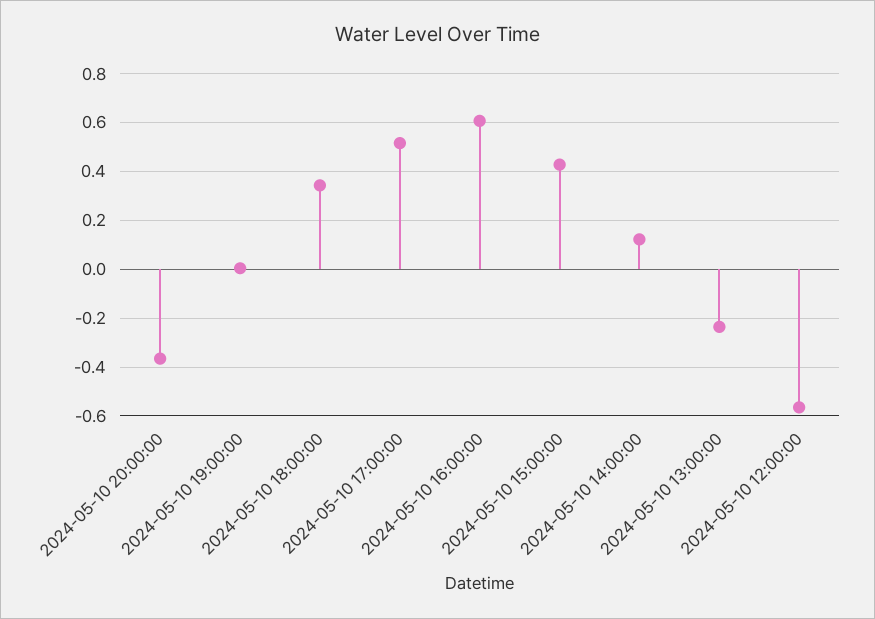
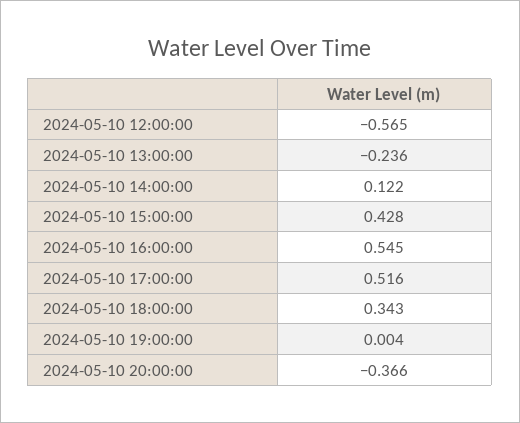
2024-05-10 16:00:00: 0.6 -> 0.545

